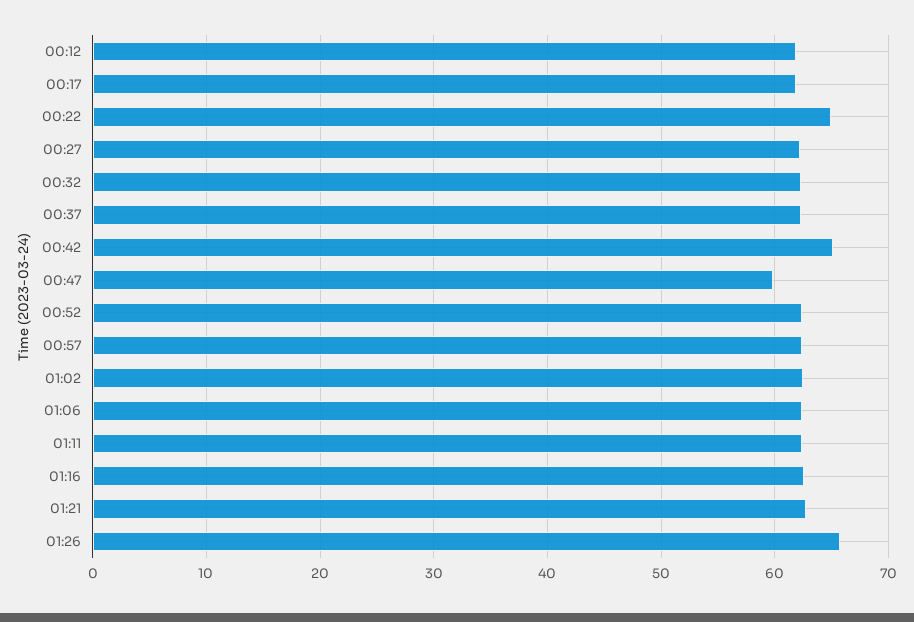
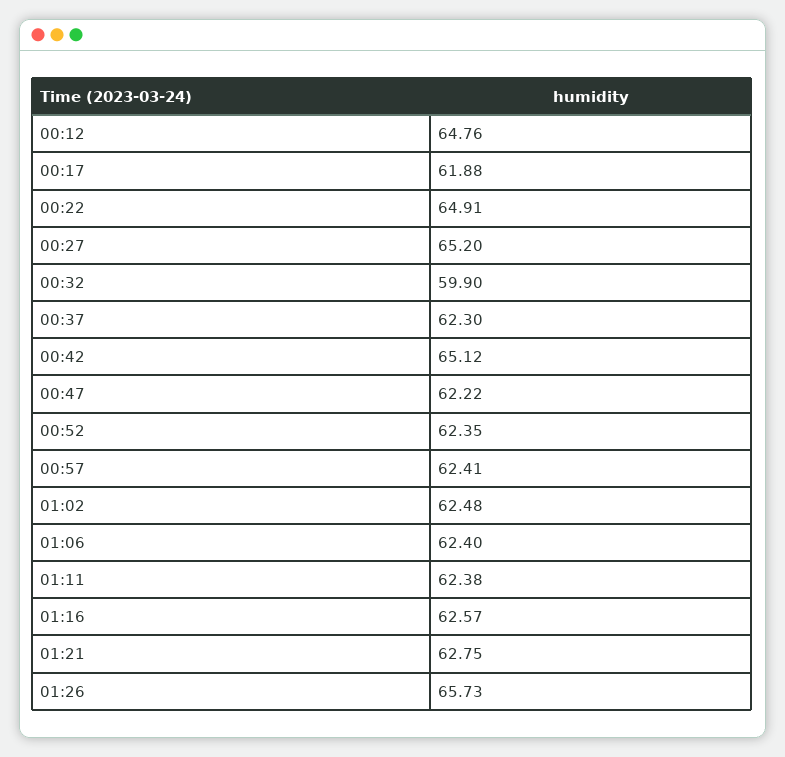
00:12: 62 -> 64.76
00:27: 62 -> 65.2
00:32: 62 -> 59.9
00:47: 60 -> 62.22

